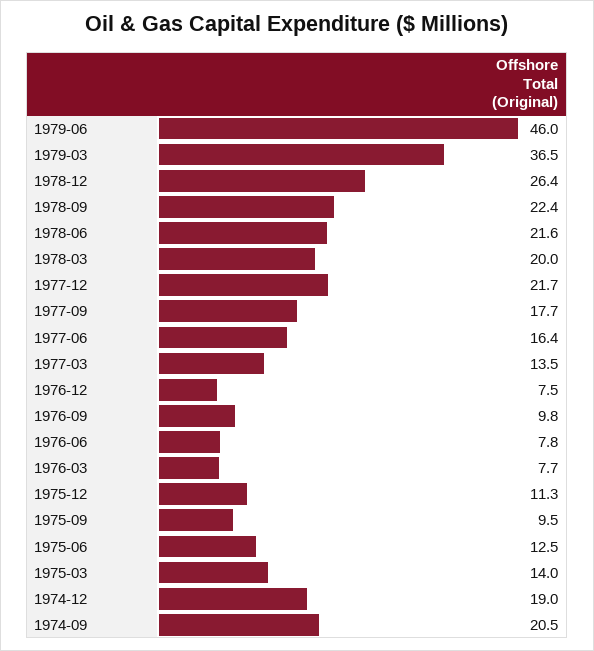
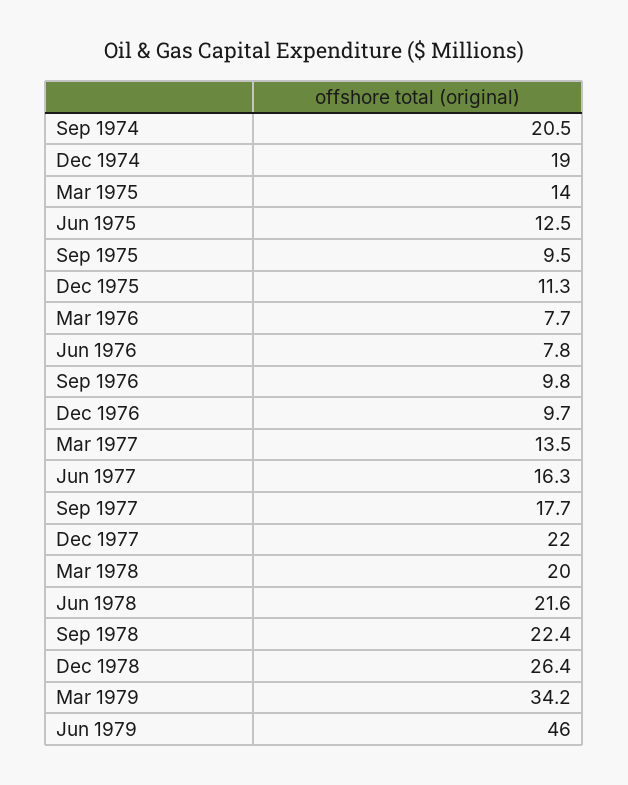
1979-03: 36.5 -> 34.2
1977-12: 21.7 -> 22
1977-06: 16.4 -> 16.3
1976-12: 7.5 -> 9.7

